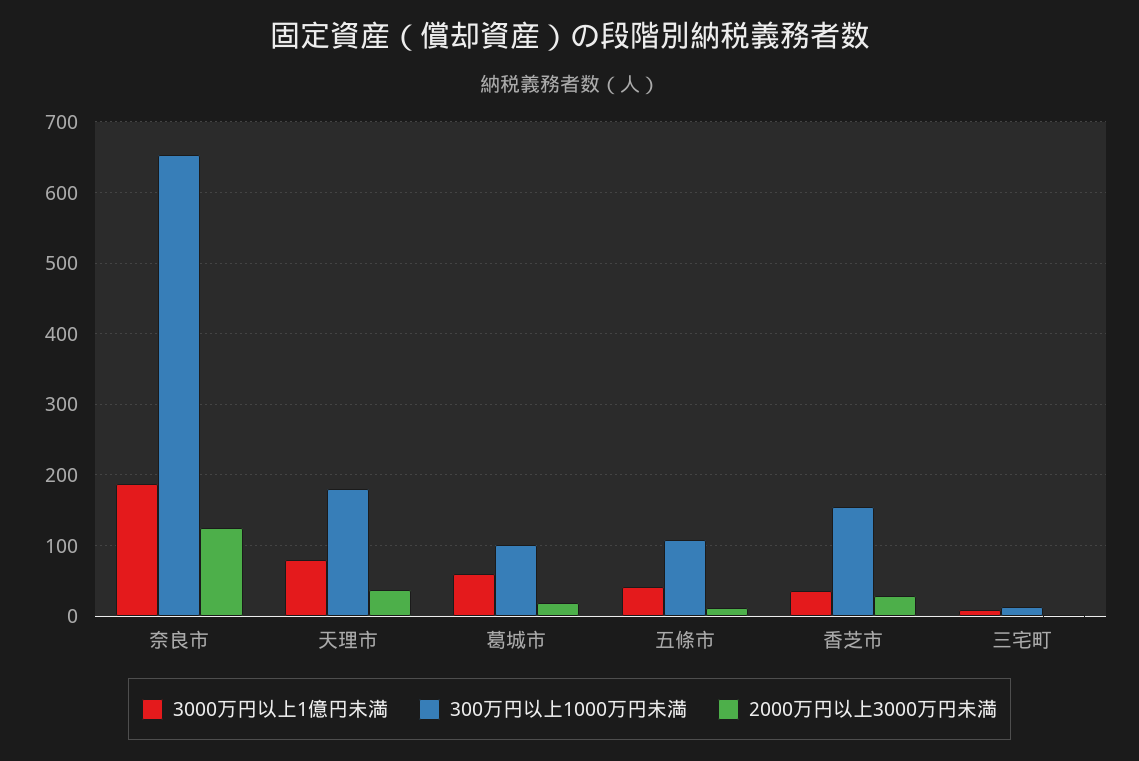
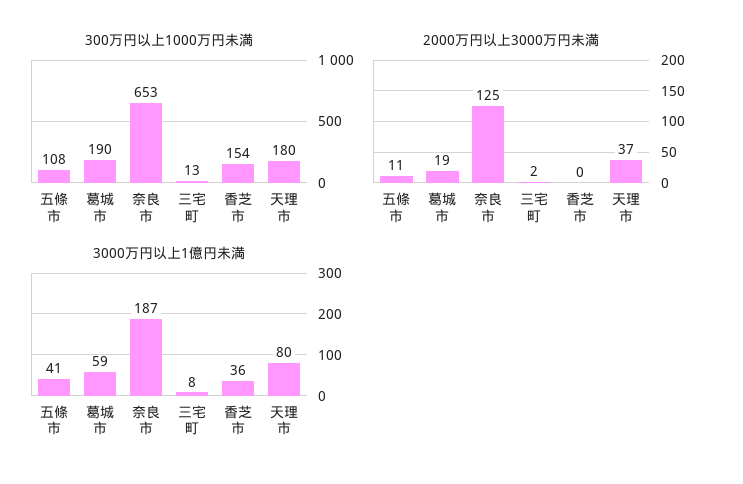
300万円以上1000万円未満, 葛城市: 100 -> 190
2000万円以上3000万円未満, 香芝市: 30 -> 0

